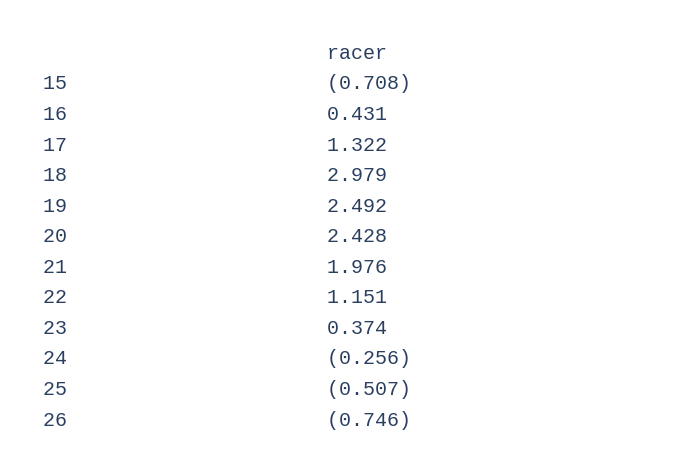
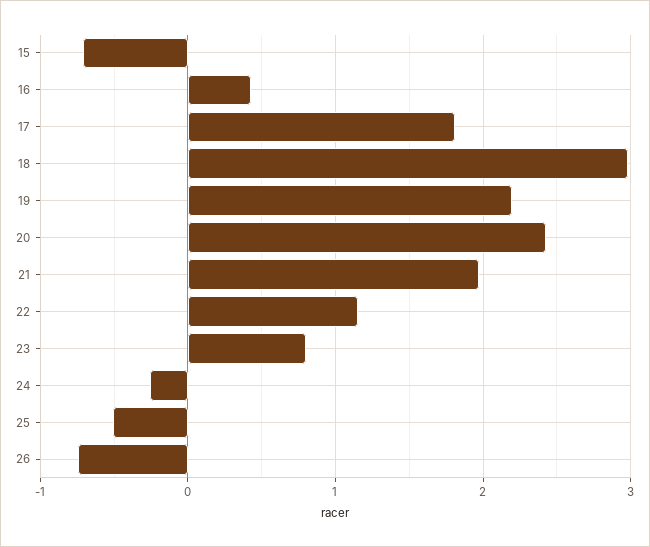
17: 1.322 -> 1.8
19: 2.492 -> 2.2
23: 0.374 -> 0.8

